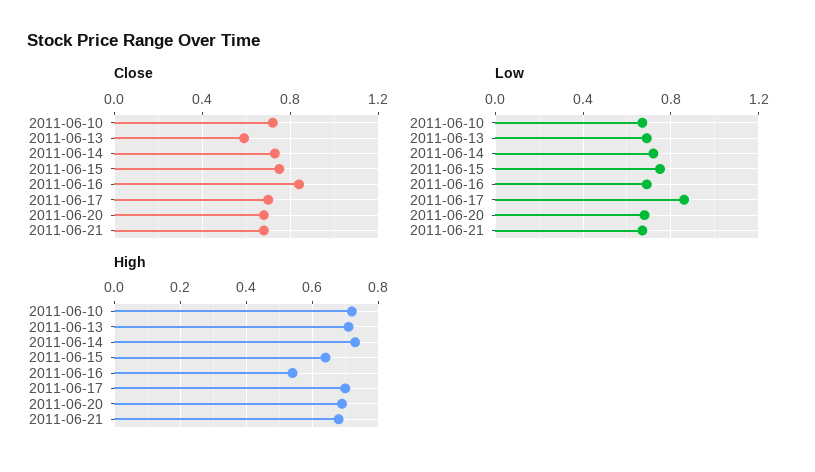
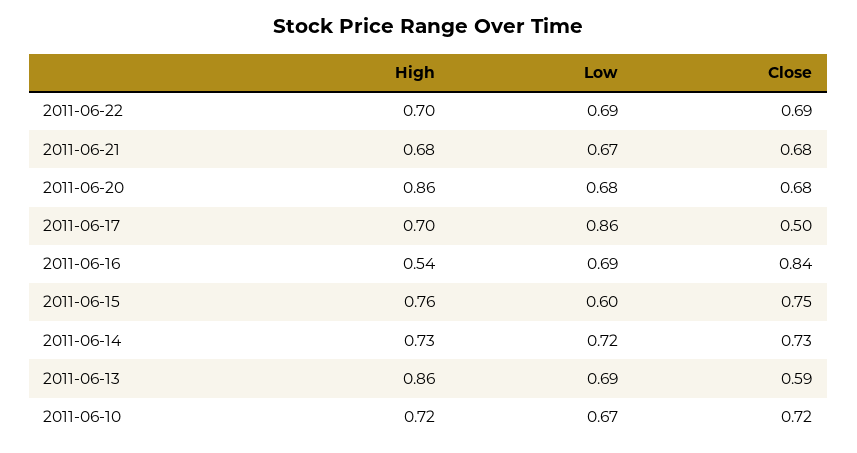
Close, 2011-06-17: 0.7 -> 0.5
Low, 2011-06-15: 0.75 -> 0.6
High, 2011-06-13: 0.7 -> 0.86
High, 2011-06-15: 0.65 -> 0.76
High, 2011-06-20: 0.7 -> 0.86
High, 2011-06-22: none -> 0.7
Low, 2011-06-22: none -> 0.69
Close, 2011-06-22: none -> 0.69

